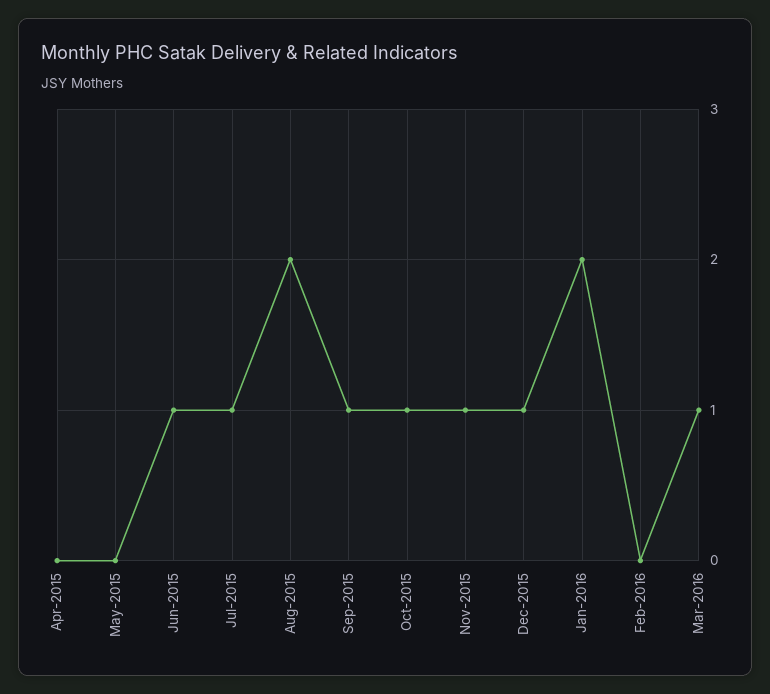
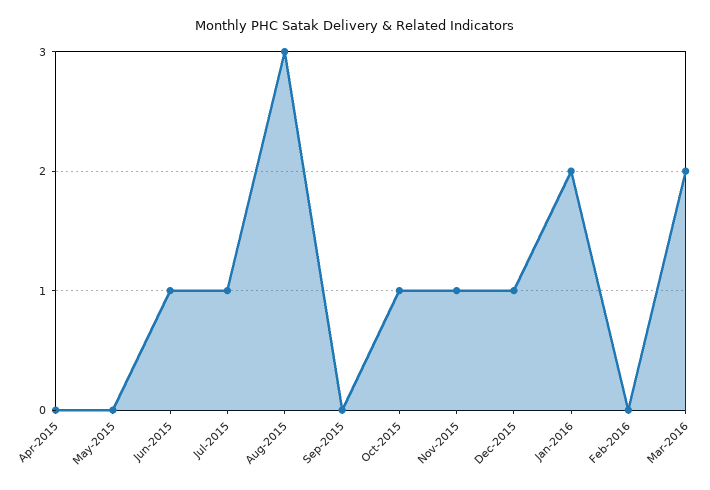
Aug-2015: 2 -> 3
Sep-2015: 1 -> 0
Mar-2016: 1 -> 2

